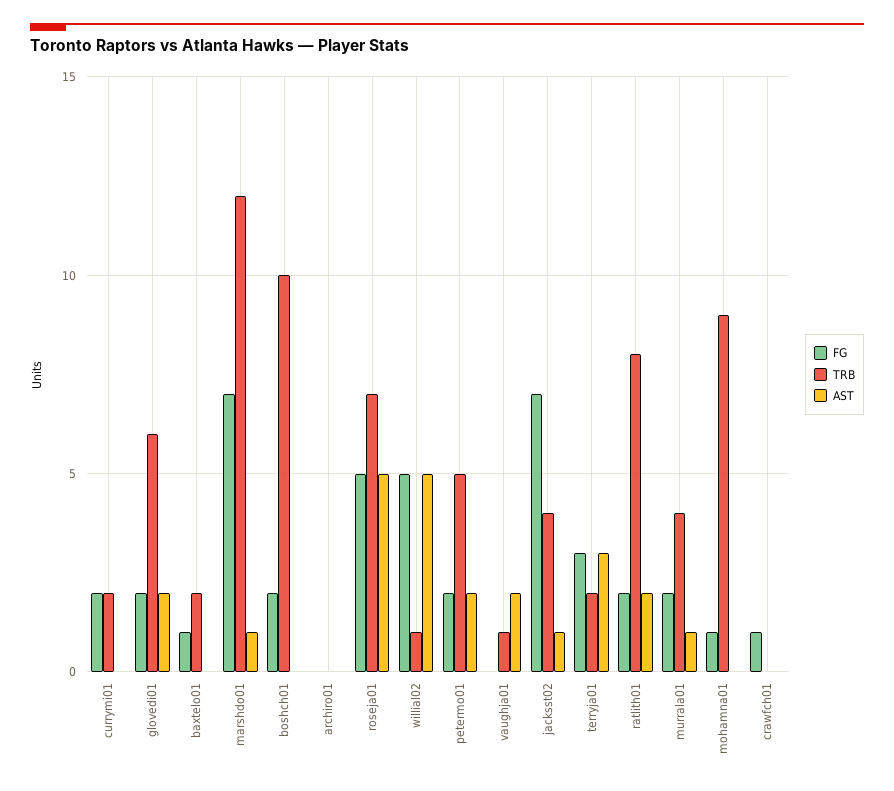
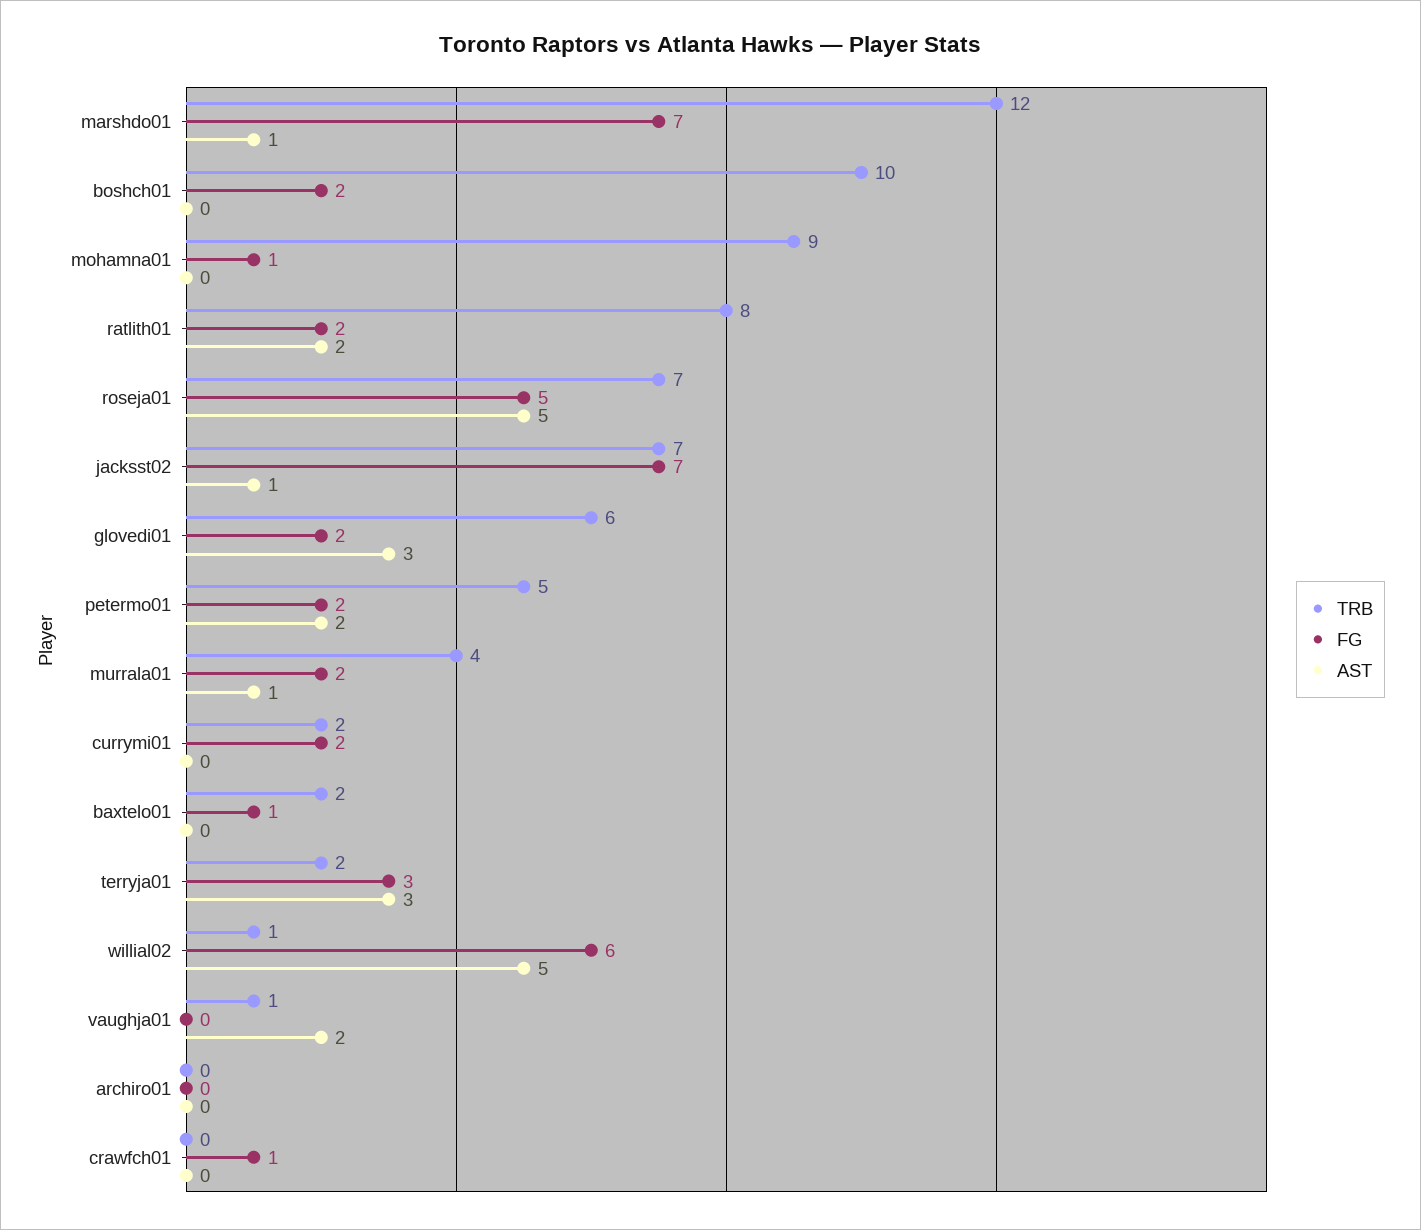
AST, glovedi01: 2 -> 3
FG, willial02: 5 -> 6
TRB, jacksst02: 4 -> 7

